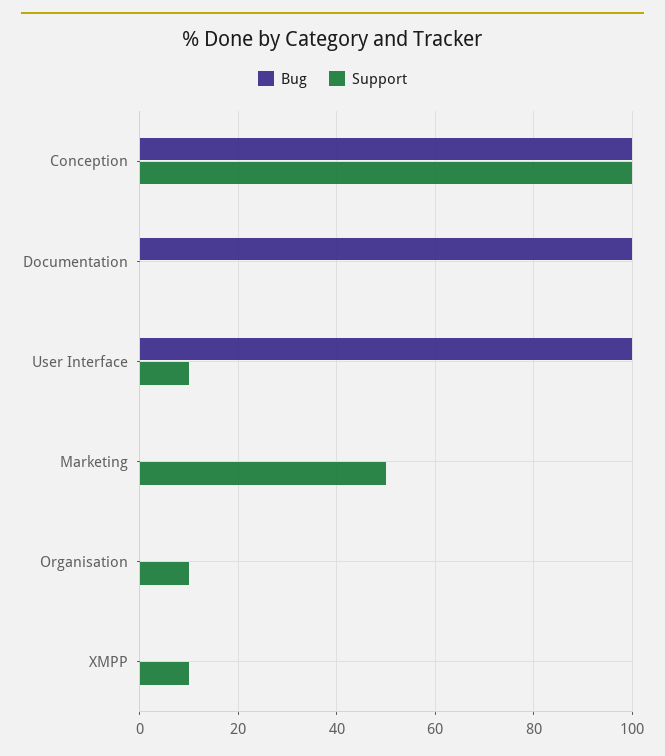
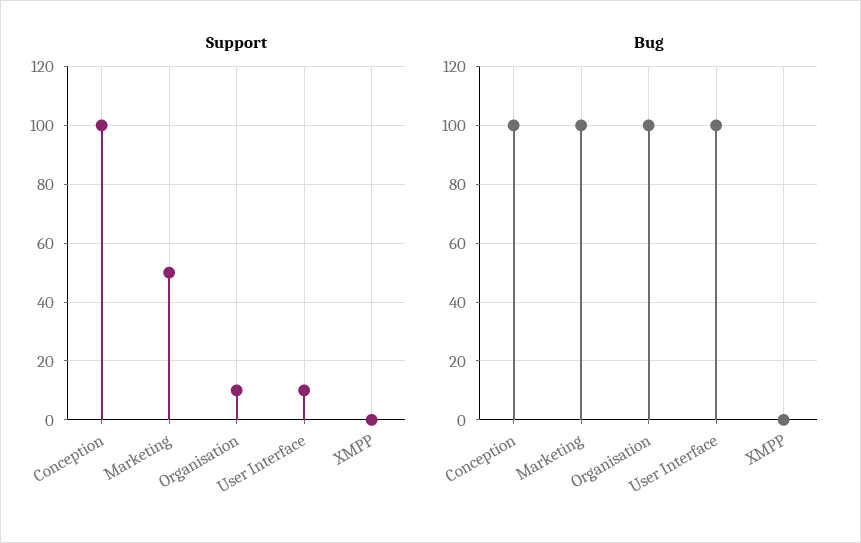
Bug, Documentation: 100 -> none
Support, Documentation: 0 -> none
Bug, Marketing: 0 -> 100
Bug, Organisation: 0 -> 100
Support, XMPP: 10 -> 0

